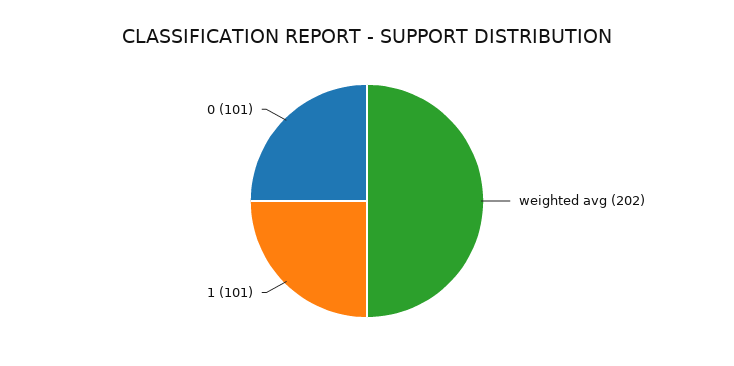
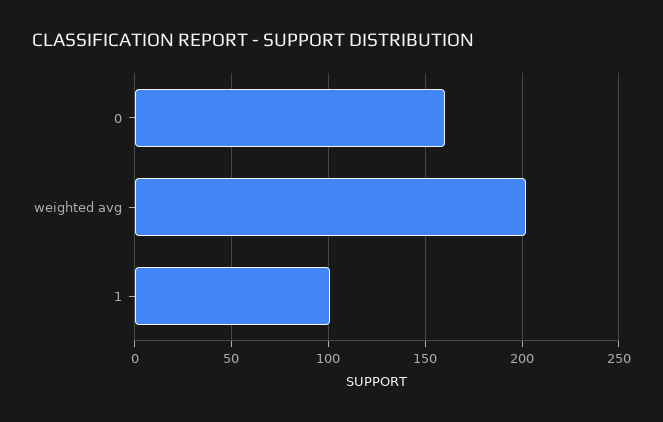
0: 101 -> 160

